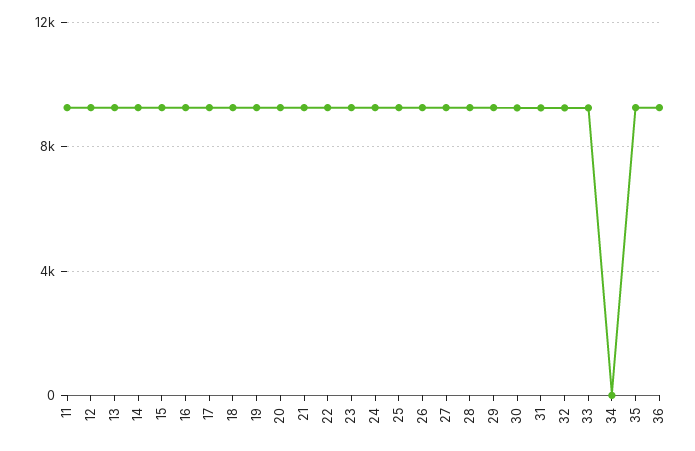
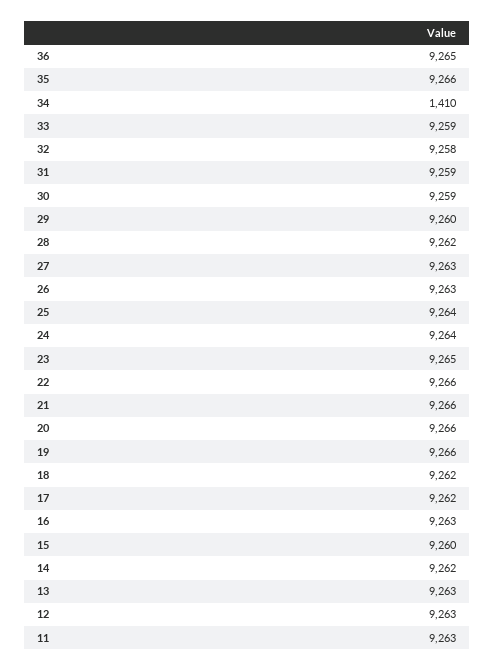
34: 0 -> 1410

